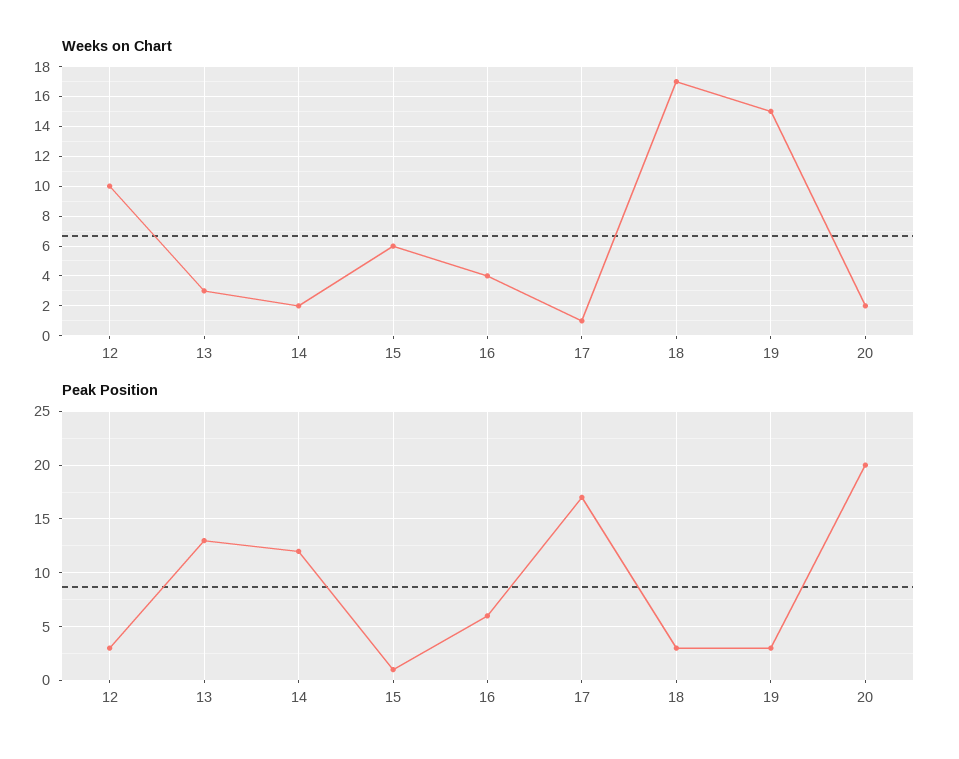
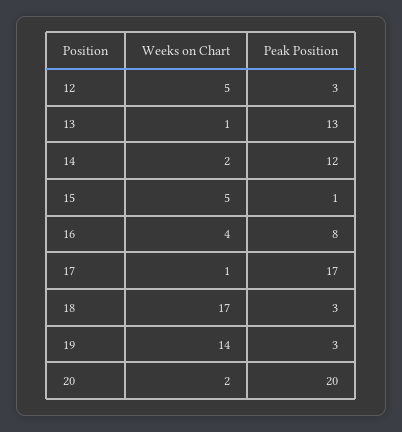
Weeks on Chart, 12: 10 -> 5
Weeks on Chart, 13: 3 -> 1
Weeks on Chart, 15: 6 -> 5
Weeks on Chart, 19: 15 -> 14
Peak Position, 16: 6 -> 8

